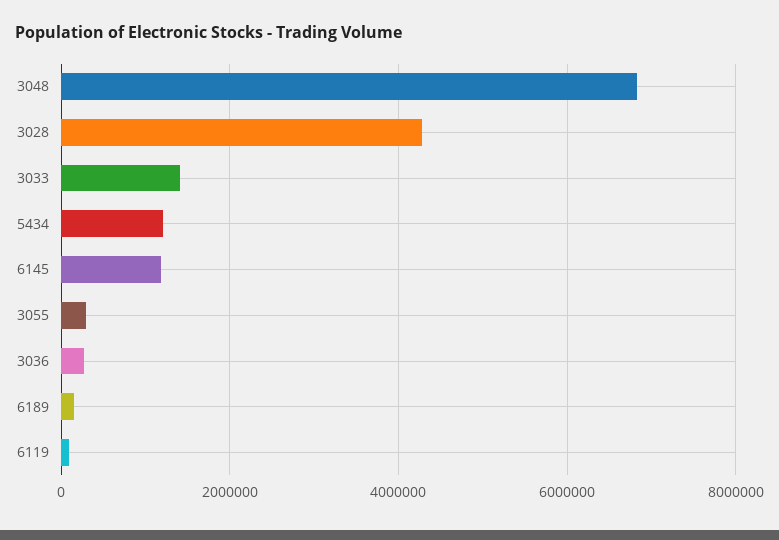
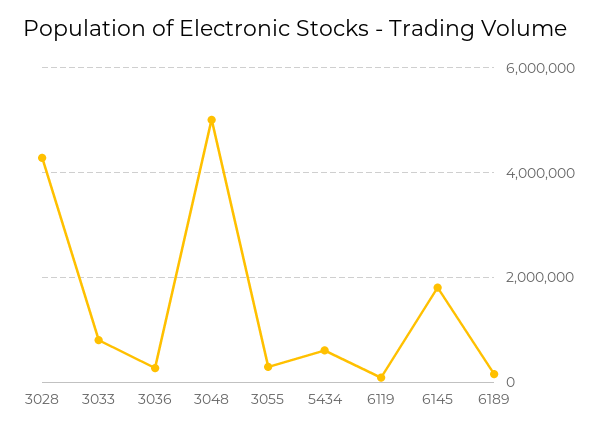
3048: 6800000 -> 5000000
3033: 1400000 -> 800000
5434: 1200000 -> 600000
6145: 1200000 -> 1800000

